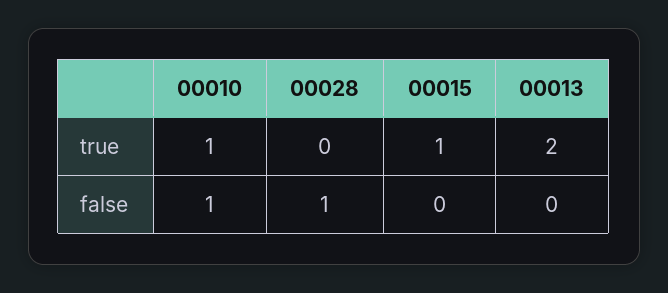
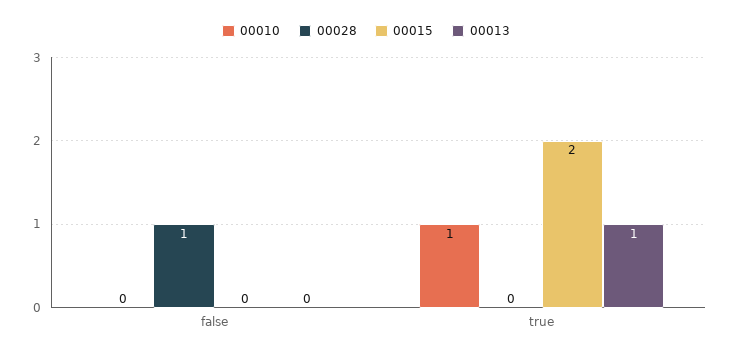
00015, true: 1 -> 2
00013, true: 2 -> 1
00010, false: 1 -> 0

